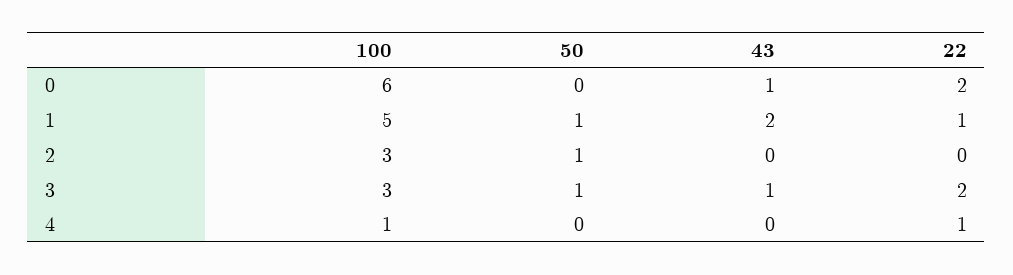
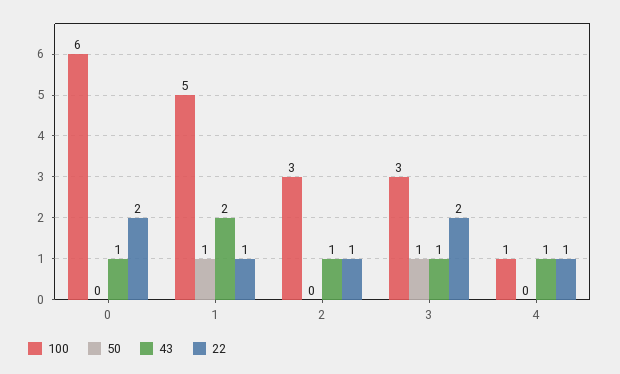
50, 2: 1 -> 0
43, 2: 0 -> 1
22, 2: 0 -> 1
43, 4: 0 -> 1

